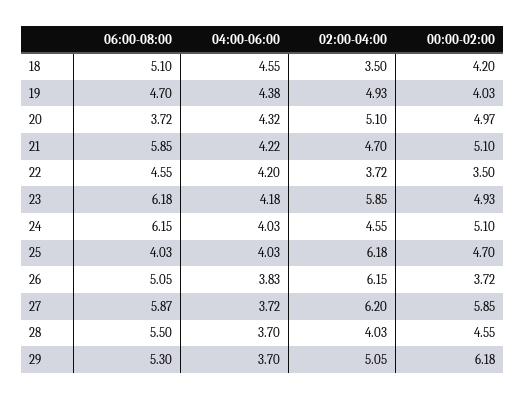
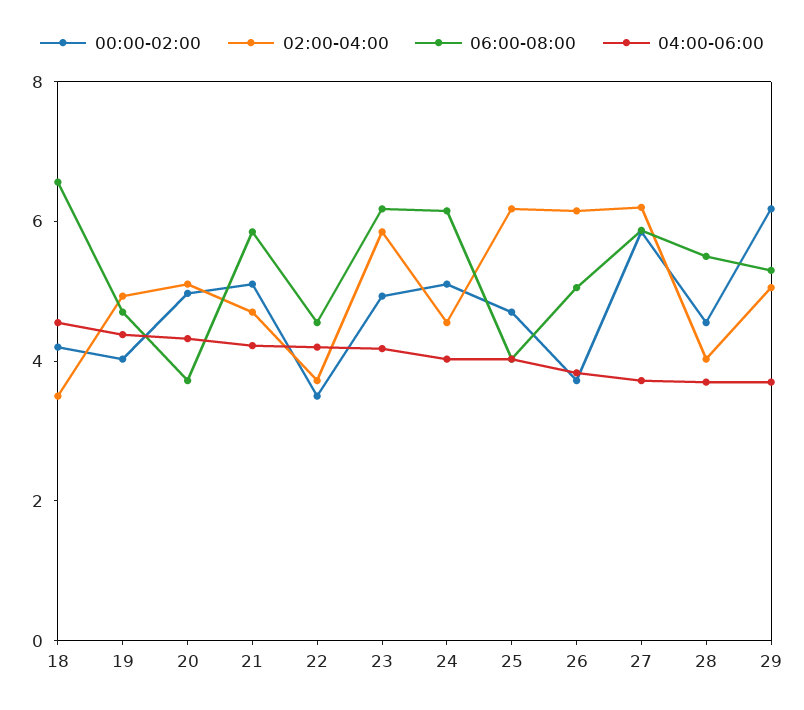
06:00-08:00, 18: 5.1 -> 6.5

